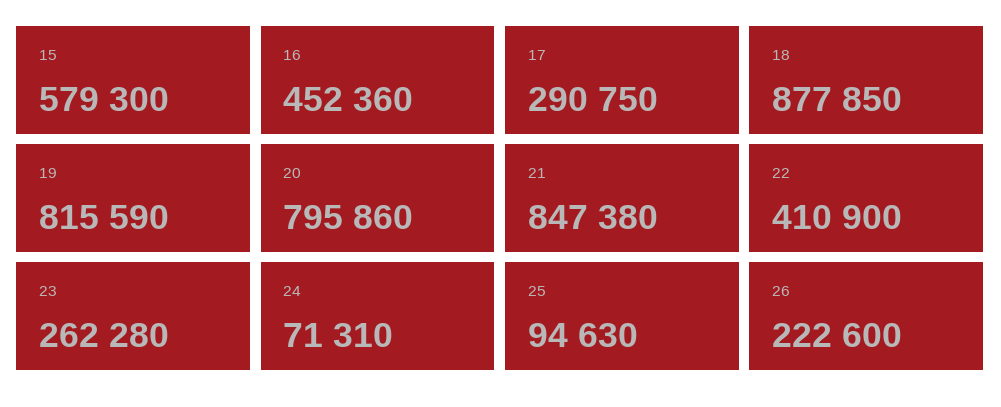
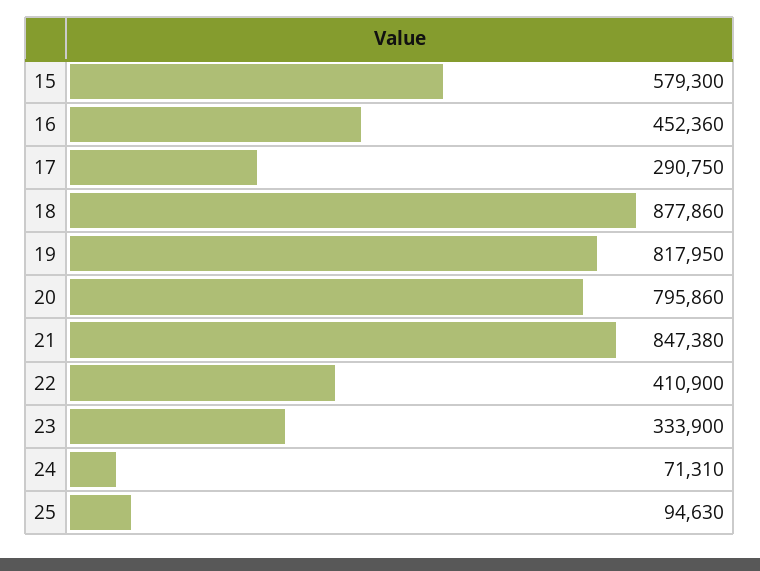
18: 877850 -> 877860
19: 815590 -> 817950
23: 262280 -> 333900
26: 222600 -> none

